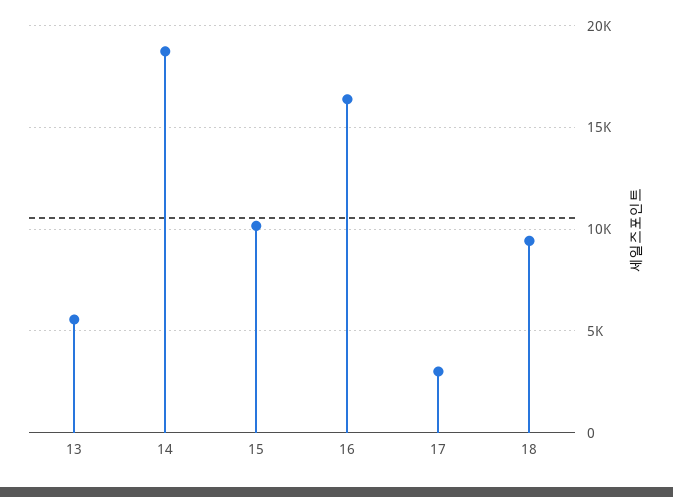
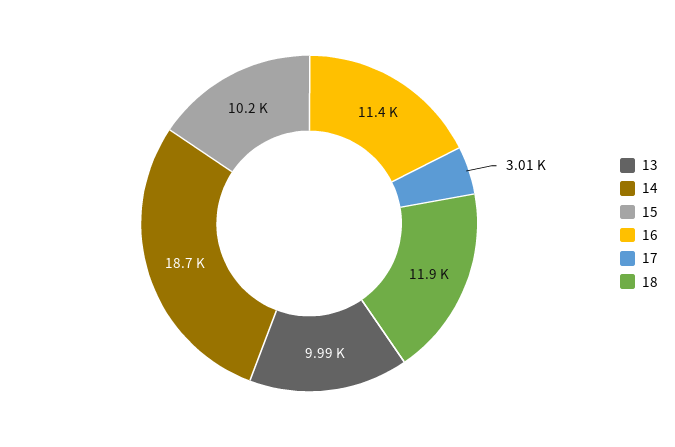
13: 5500 -> 9990
16: 16500 -> 11400
18: 9500 -> 11900

